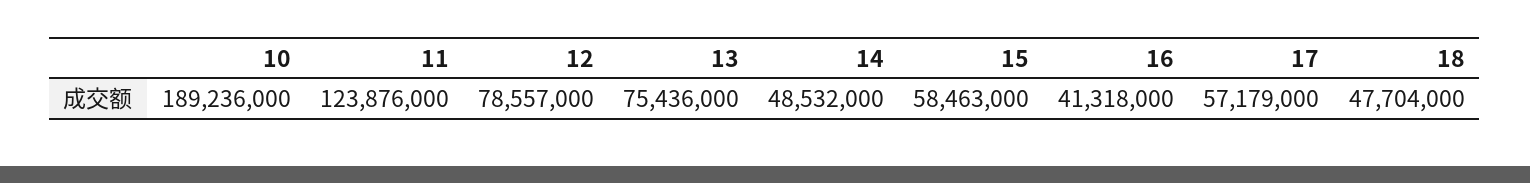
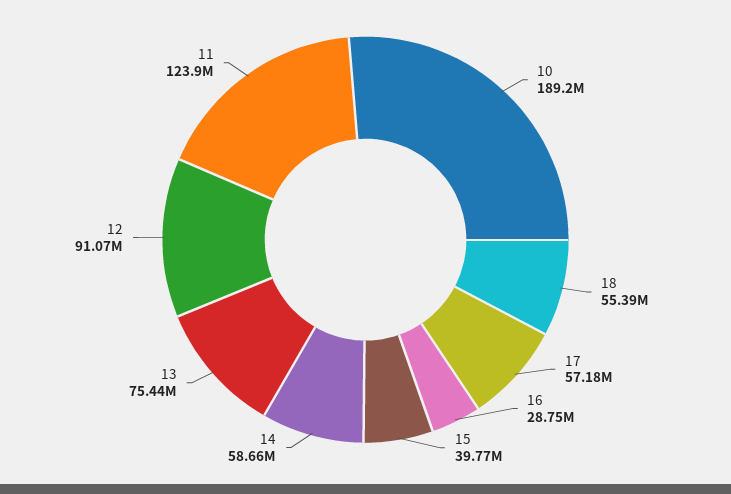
12: 78557000 -> 91070000
14: 48532000 -> 58660000
15: 58463000 -> 39770000
16: 41318000 -> 28750000
18: 47704000 -> 55390000

